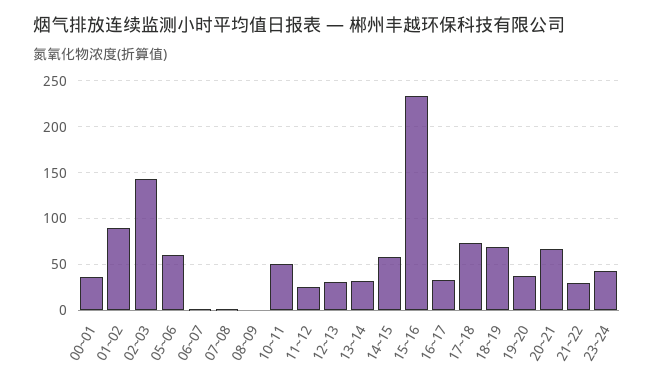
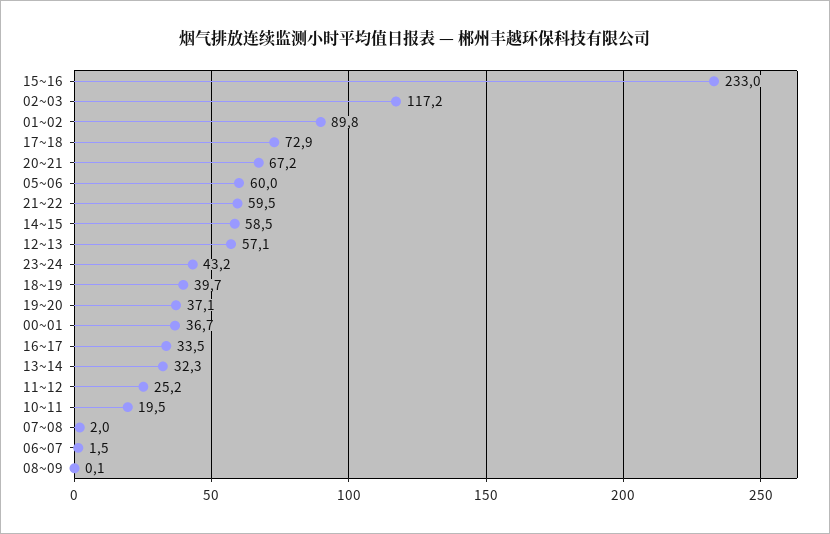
02~03: 140 -> 117.2
10~11: 50 -> 19.5
12~13: 30 -> 57.1
18~19: 70 -> 39.7
21~22: 30 -> 59.5

